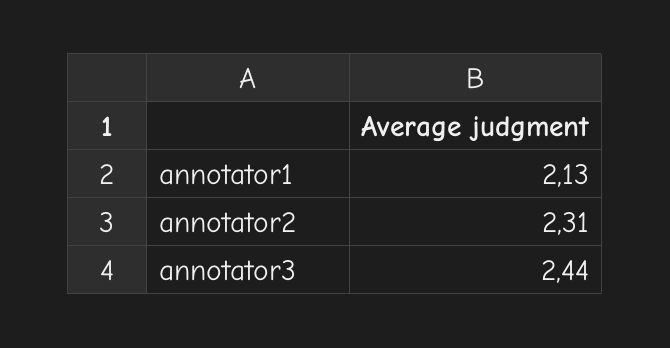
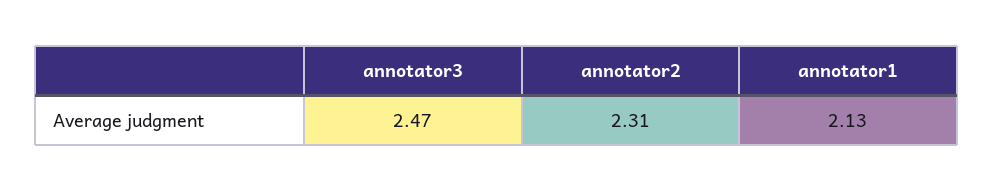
annotator3: 2.44 -> 2.47

